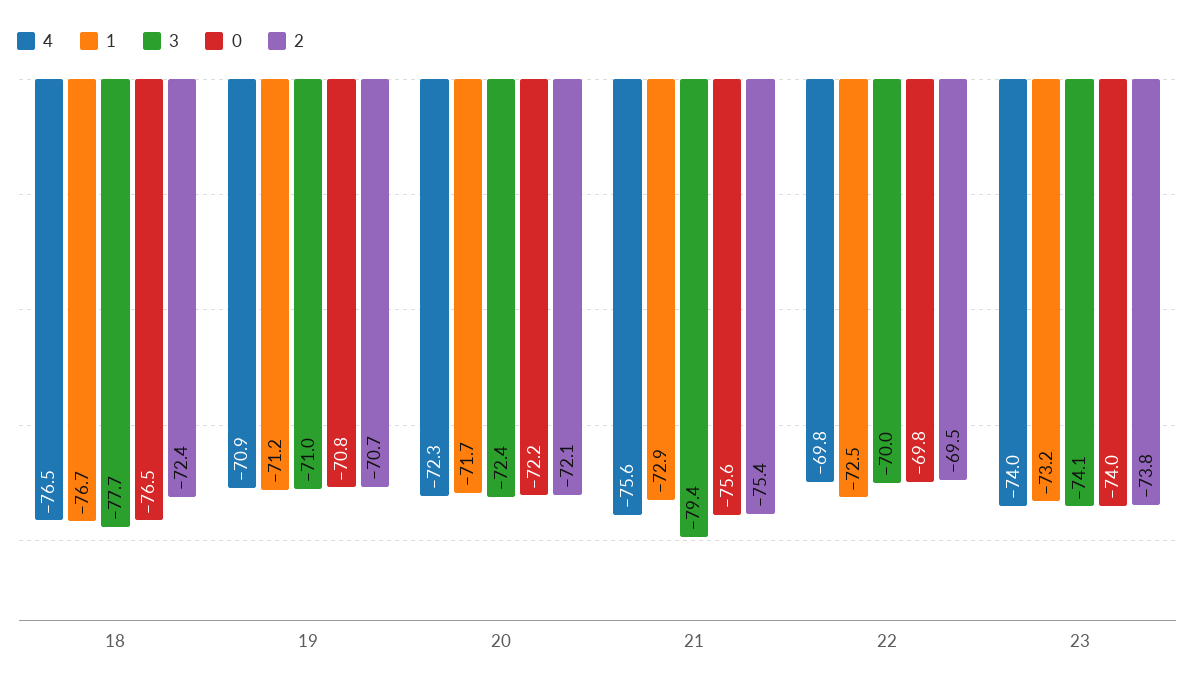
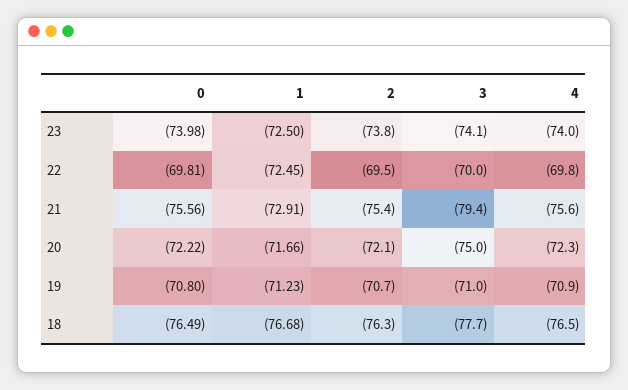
2, 18: -72.4 -> -76.3
3, 20: -72.4 -> -75
1, 23: -73.2 -> -72.5

